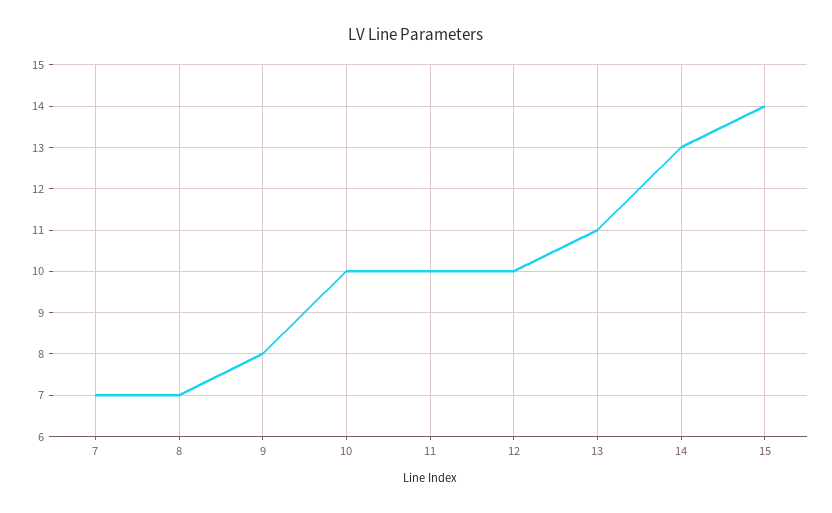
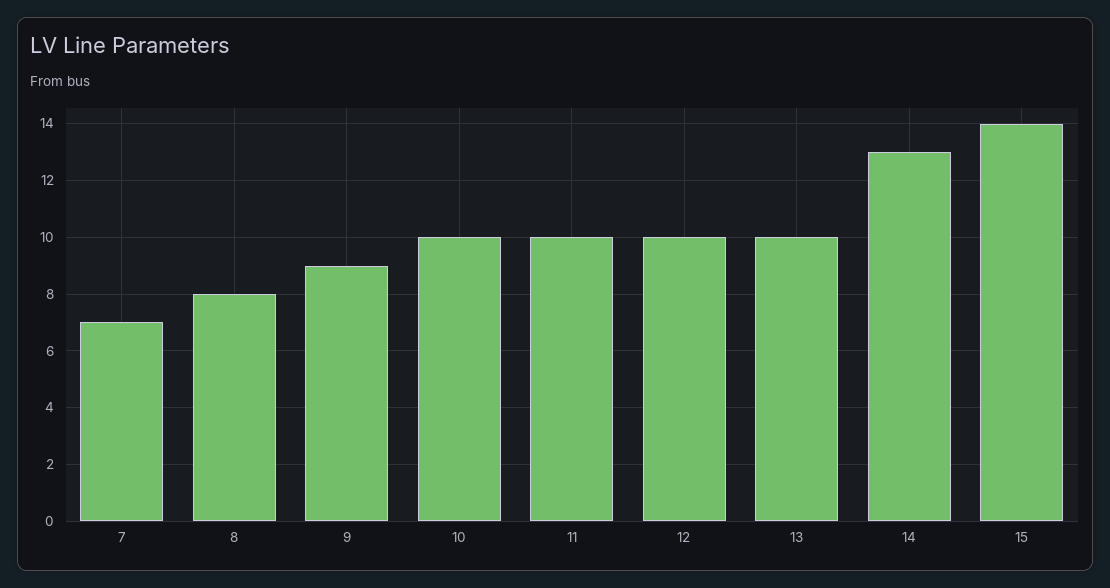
8: 7 -> 8
9: 8 -> 9
13: 11 -> 10

